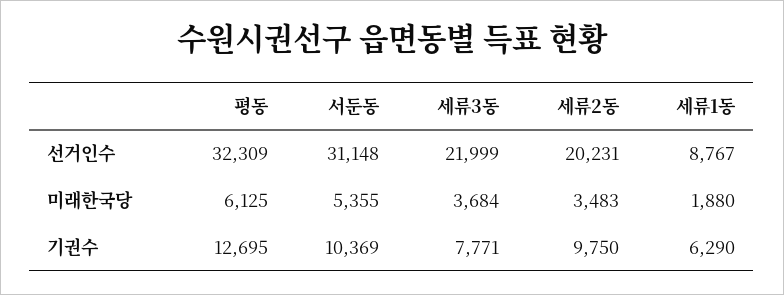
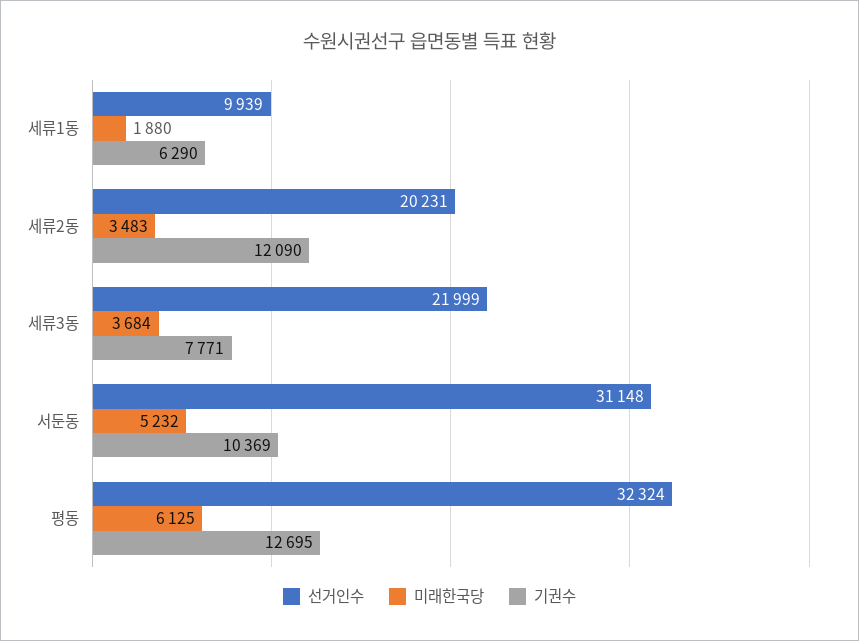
선거인수, 평동: 32309 -> 32324
선거인수, 세류1동: 8767 -> 9939
미래한국당, 서둔동: 5355 -> 5232
기권수, 세류2동: 9750 -> 12090

